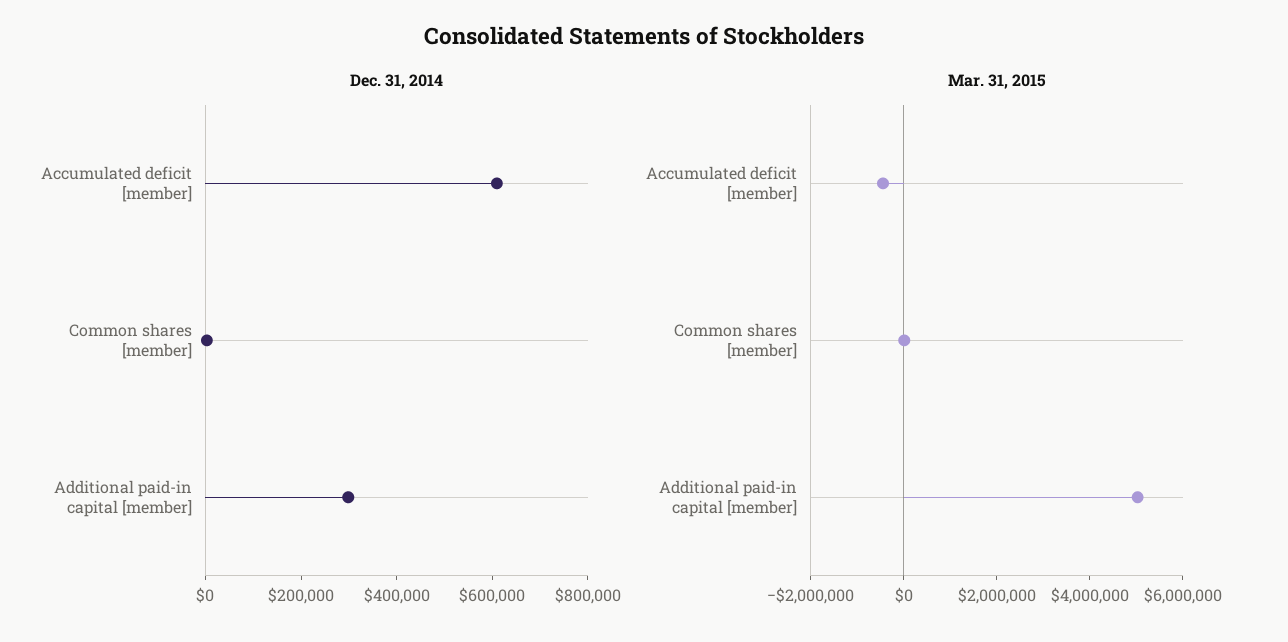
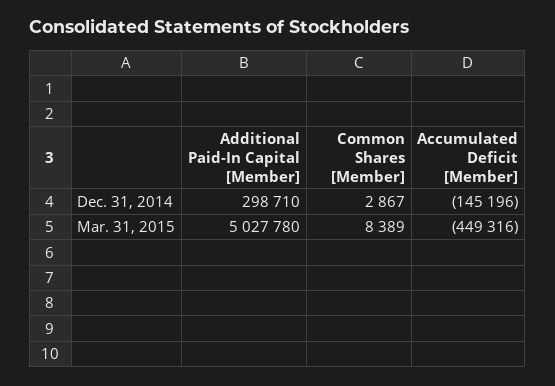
Dec. 31, 2014, Accumulated deficit [member]: 600000 -> -145196

